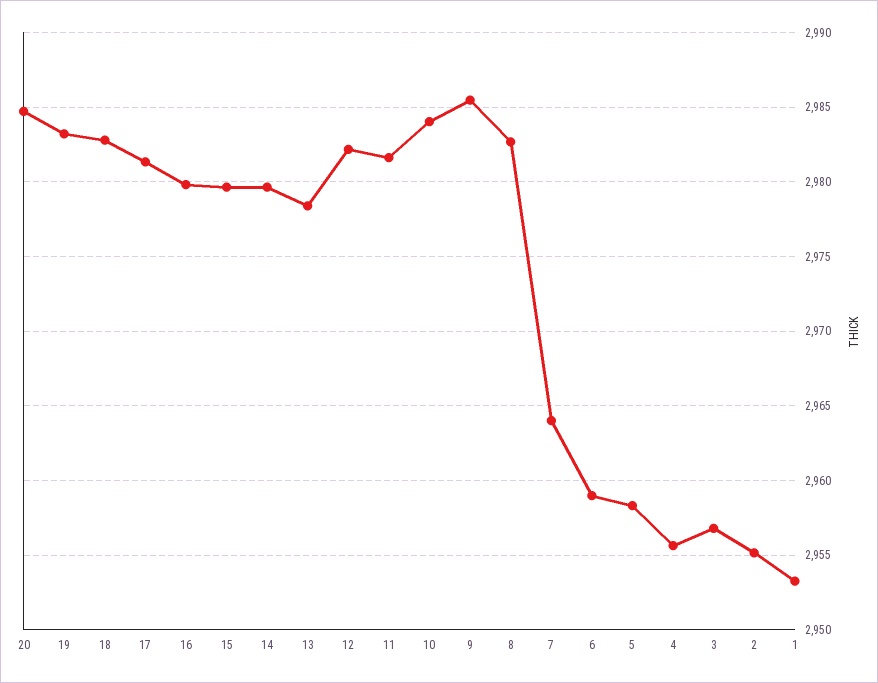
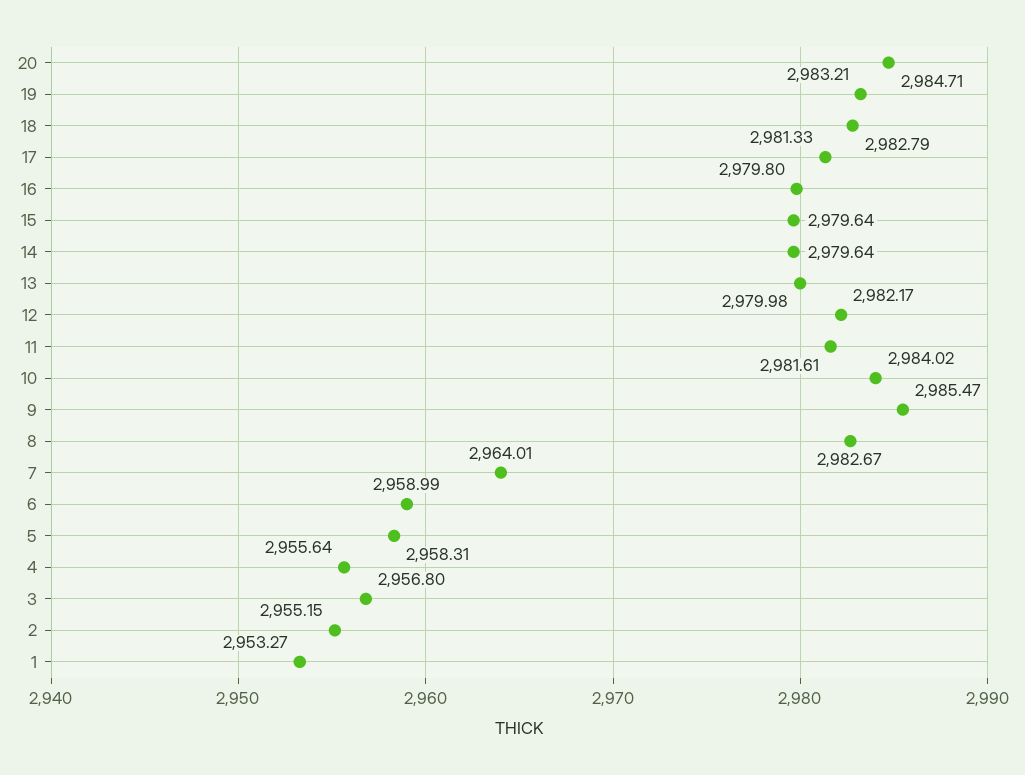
13: 2978.5 -> 2979.98

